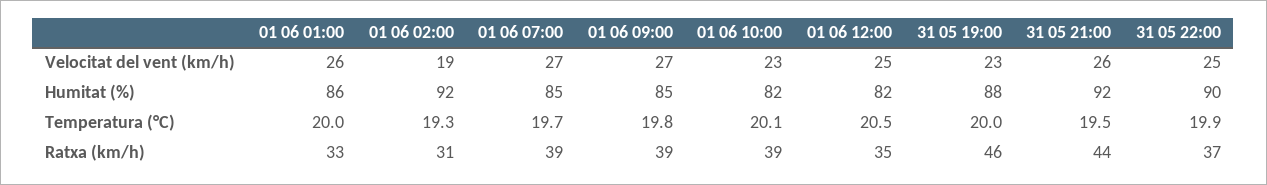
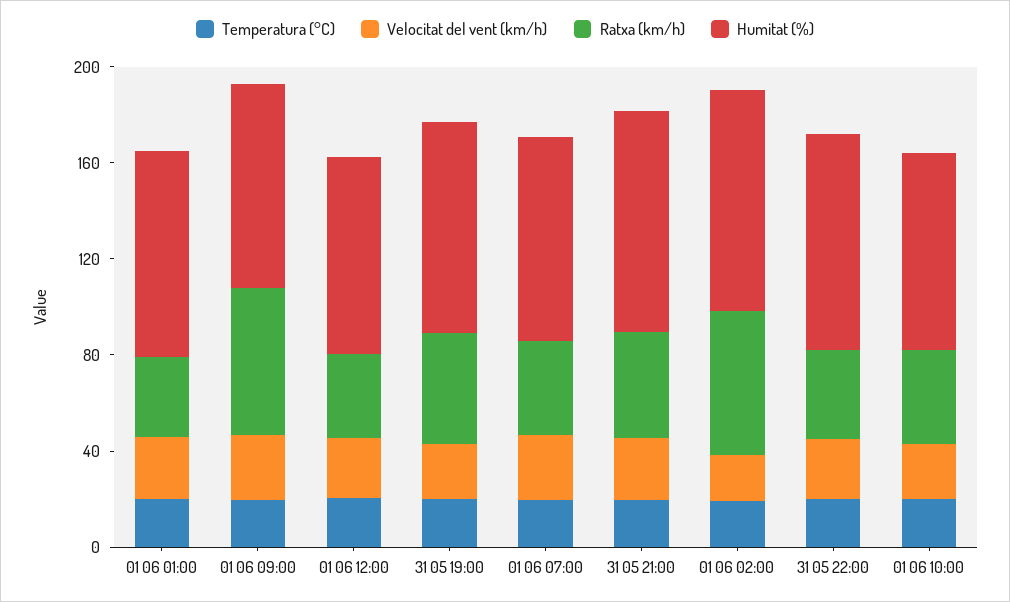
Ratxa (km/h), 01 06 02:00: 31 -> 60
Ratxa (km/h), 01 06 09:00: 39 -> 60

